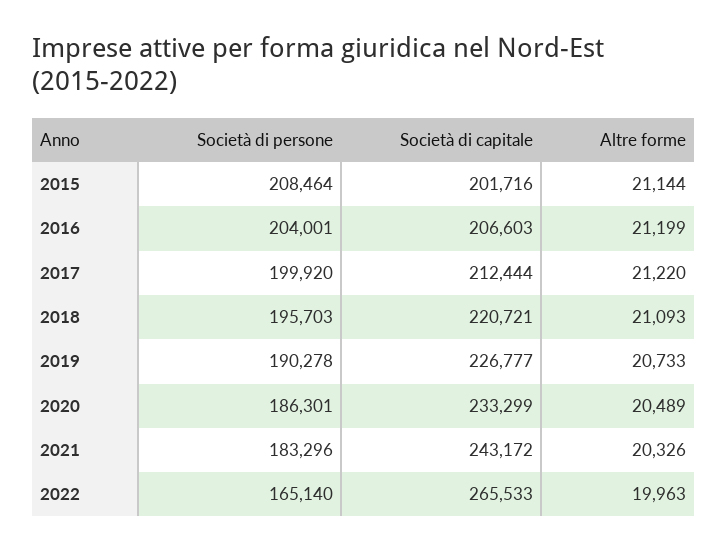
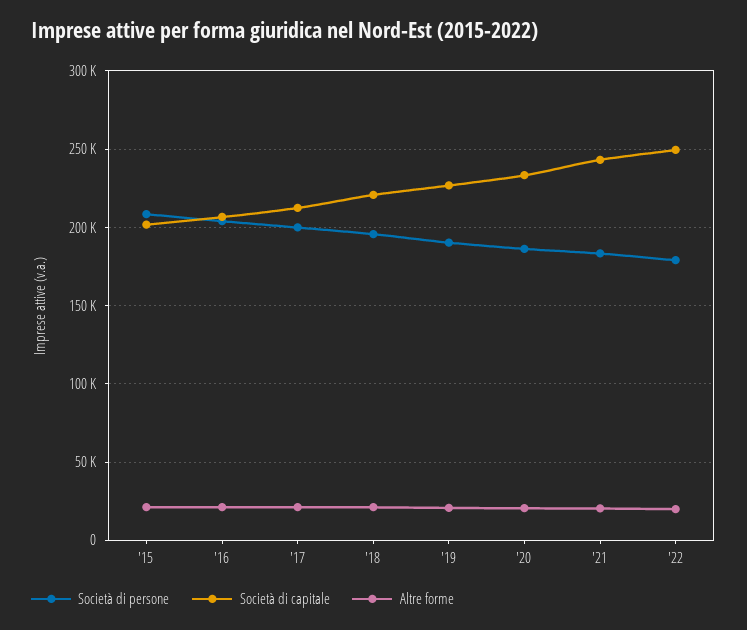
Società di persone, 2022: 165140 -> 180000
Società di capitale, 2022: 265533 -> 250000

